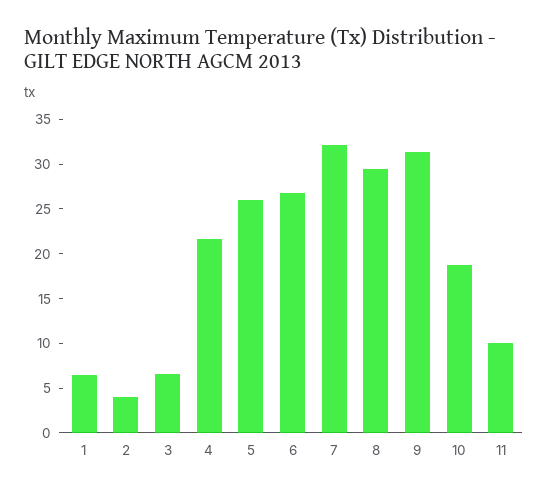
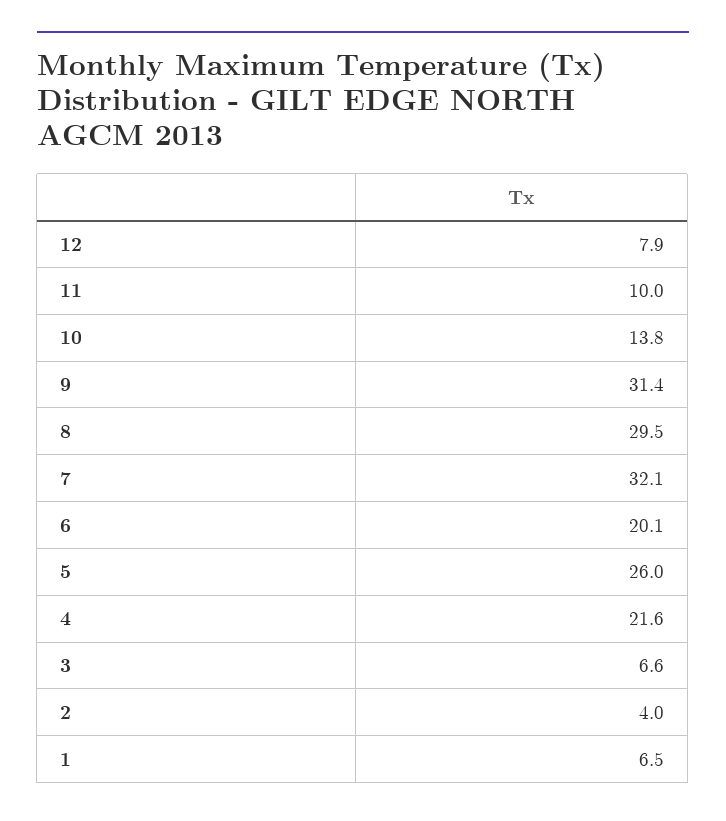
6: 27 -> 20.1
10: 19 -> 13.8
12: none -> 7.9

